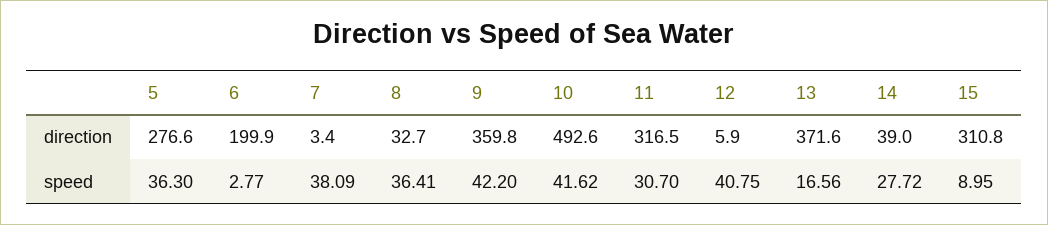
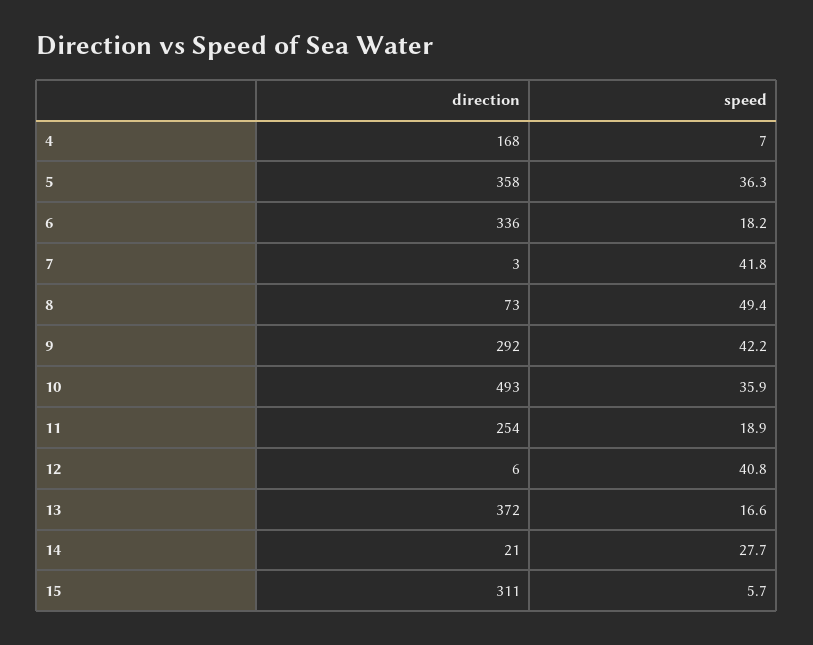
5, direction: 276.6 -> 358
6, direction: 199.9 -> 336
8, direction: 32.7 -> 73
9, direction: 359.8 -> 292
11, direction: 316.5 -> 254
14, direction: 39 -> 21
6, speed: 2.77 -> 18.2
7, speed: 38.09 -> 41.8
8, speed: 36.41 -> 49.4
10, speed: 41.62 -> 35.9
11, speed: 30.7 -> 18.9
15, speed: 8.95 -> 5.7
4, direction: none -> 168
4, speed: none -> 7

